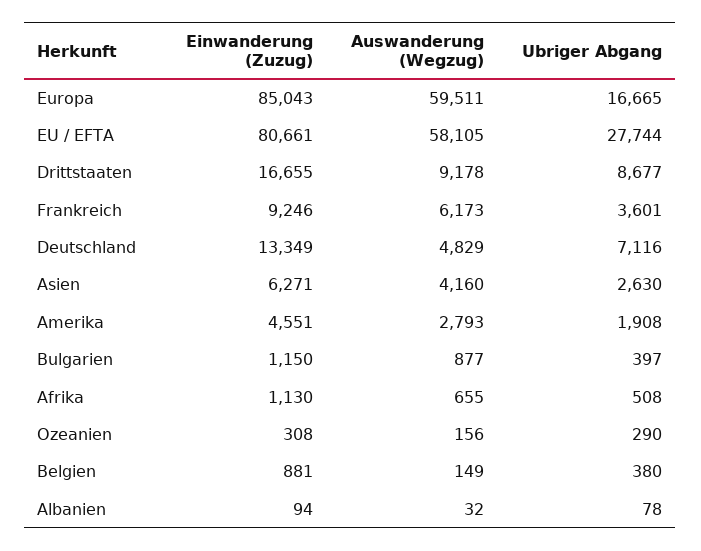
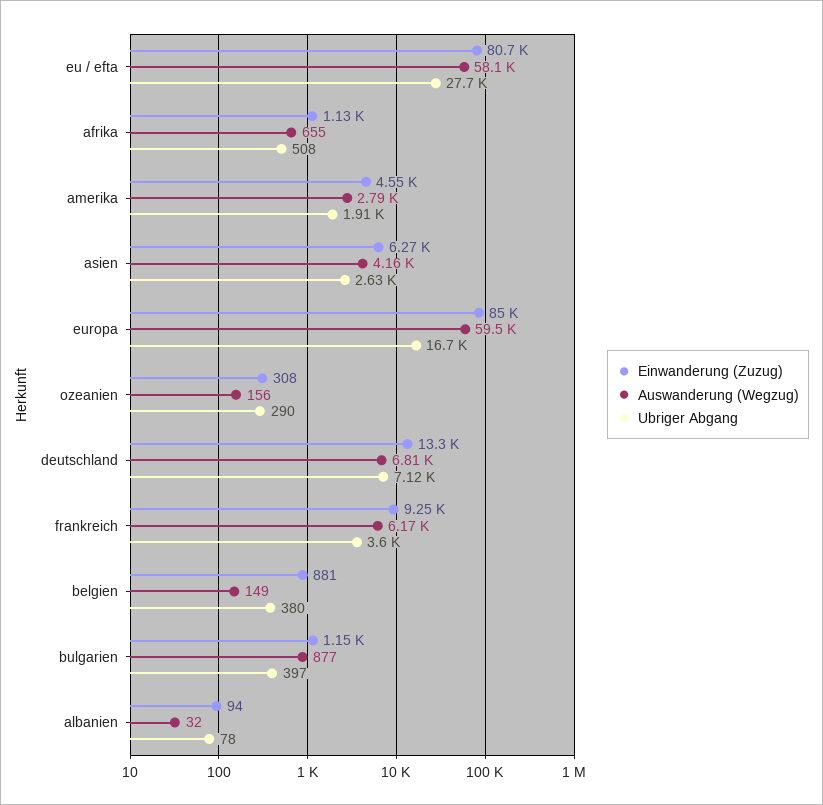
Einwanderung (Zuzug), Drittstaaten: 16655 -> none
Auswanderung (Wegzug), Drittstaaten: 9178 -> none
Ubriger Abgang, Drittstaaten: 8677 -> none
Auswanderung (Wegzug), Deutschland: 4829 -> 6810

